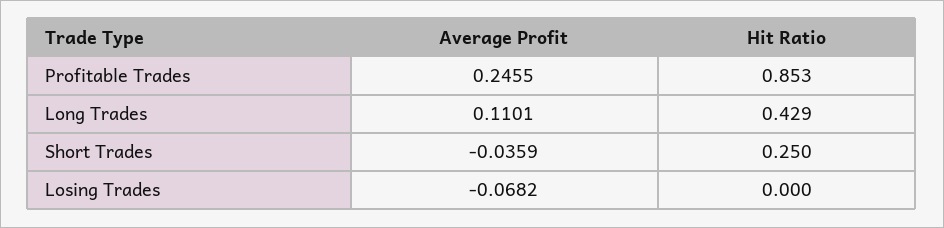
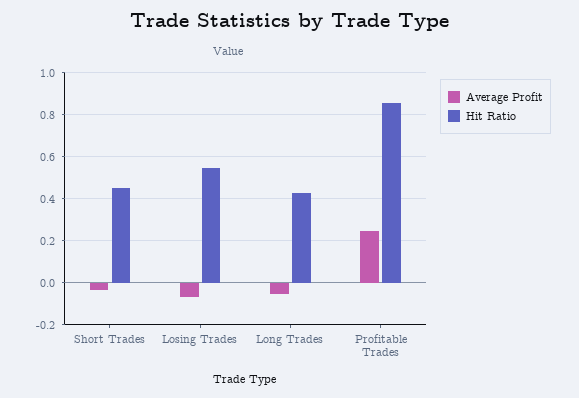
Average Profit, Long Trades: 0.1101 -> -0.05
Hit Ratio, Short Trades: 0.25 -> 0.45
Hit Ratio, Losing Trades: 0 -> 0.55

